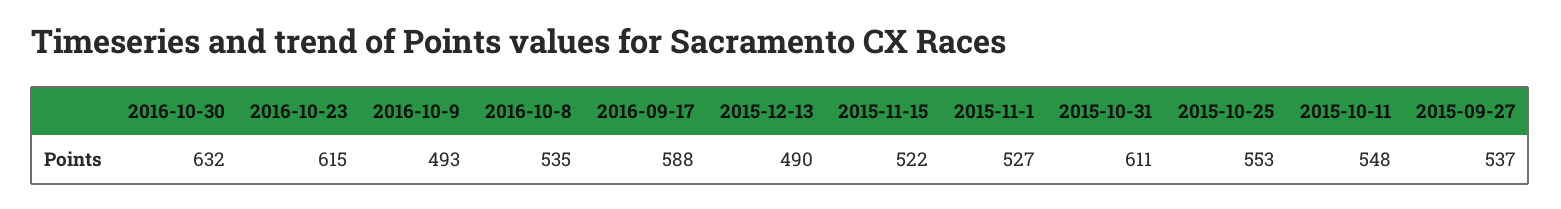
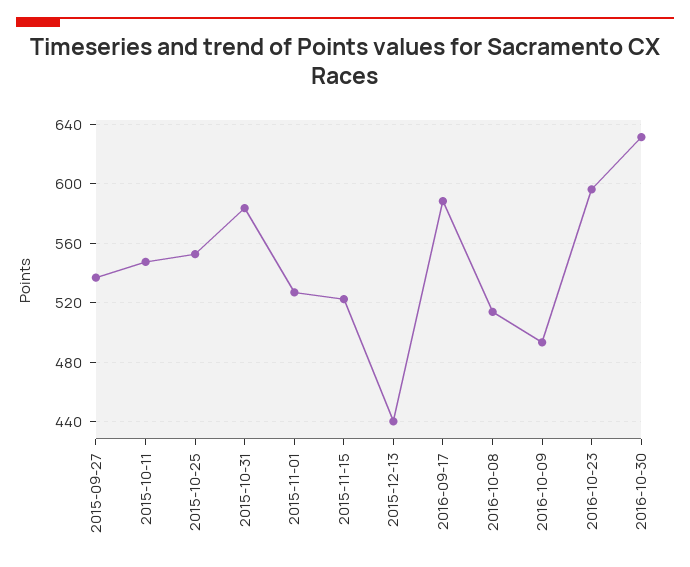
2016-10-23: 615 -> 595
2016-10-8: 535 -> 515
2015-12-13: 490 -> 440
2015-10-31: 611 -> 585

